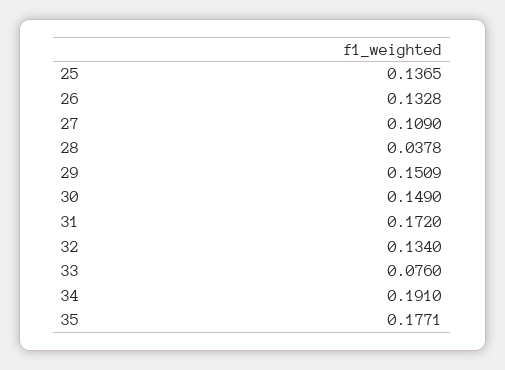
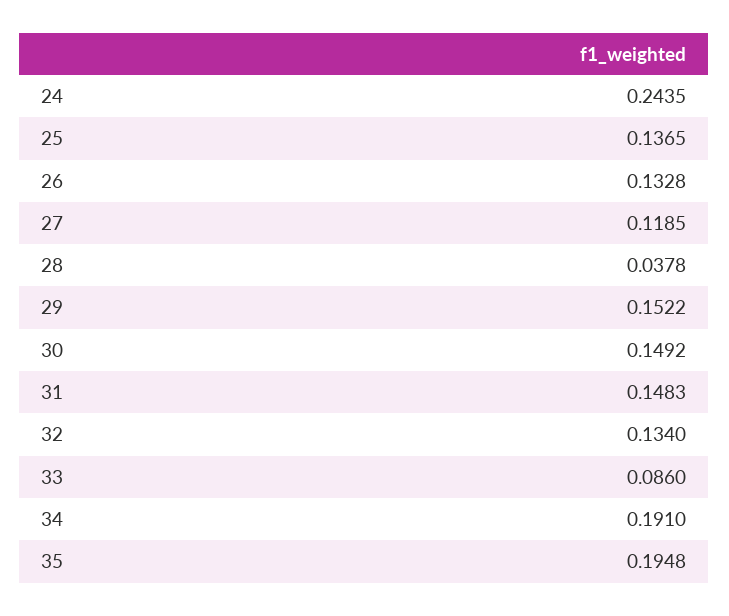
27: 0.109 -> 0.1185
29: 0.1509 -> 0.1522
30: 0.149 -> 0.1492
31: 0.172 -> 0.1483
33: 0.076 -> 0.086
35: 0.1771 -> 0.1948
24: none -> 0.2435

